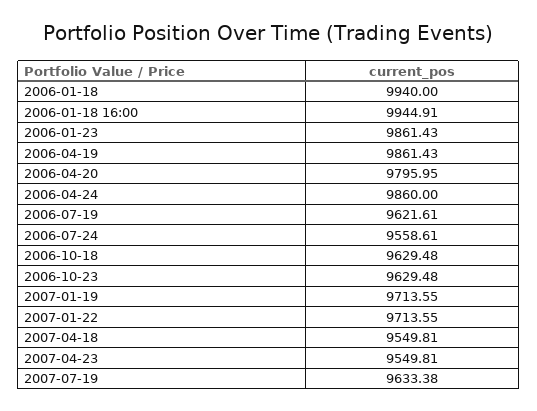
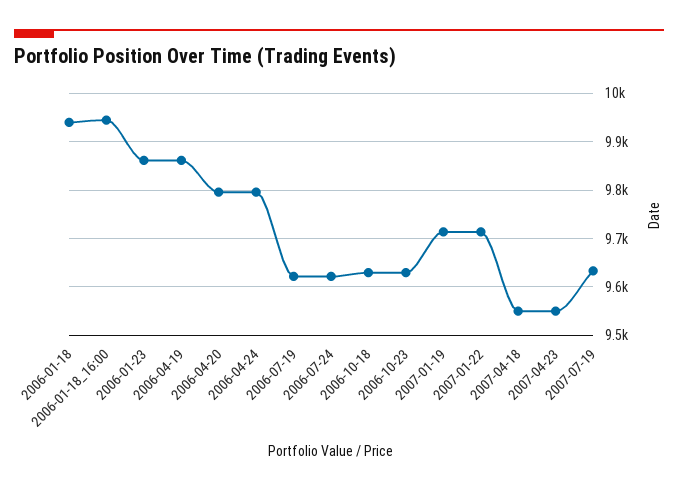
2006-04-24: 9860 -> 9800
2006-07-24: 9558.61 -> 9620

